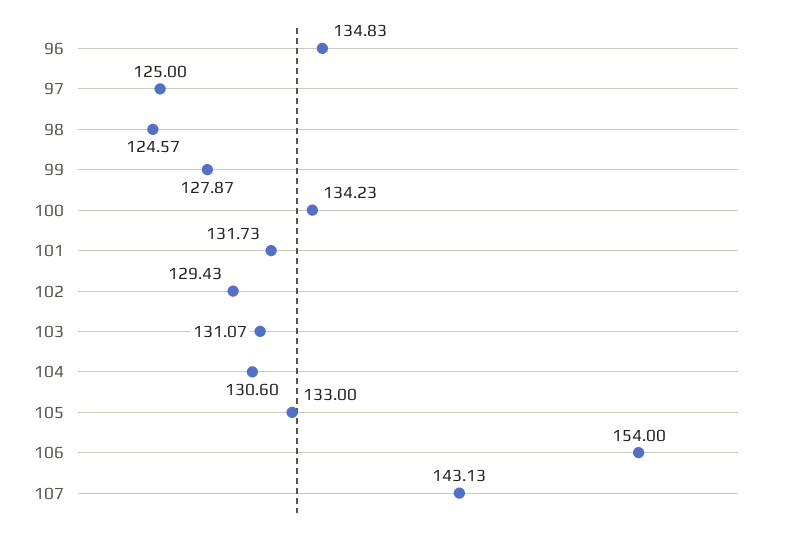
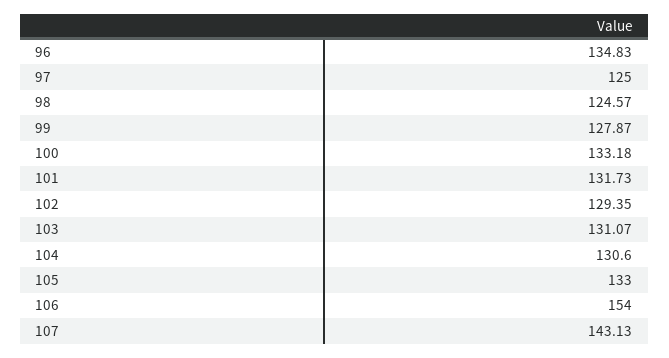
100: 134.23 -> 133.18
102: 129.43 -> 129.35

